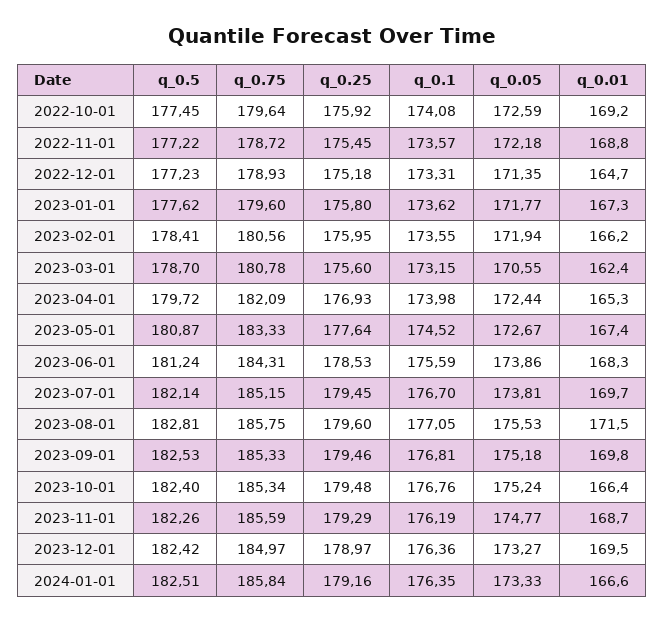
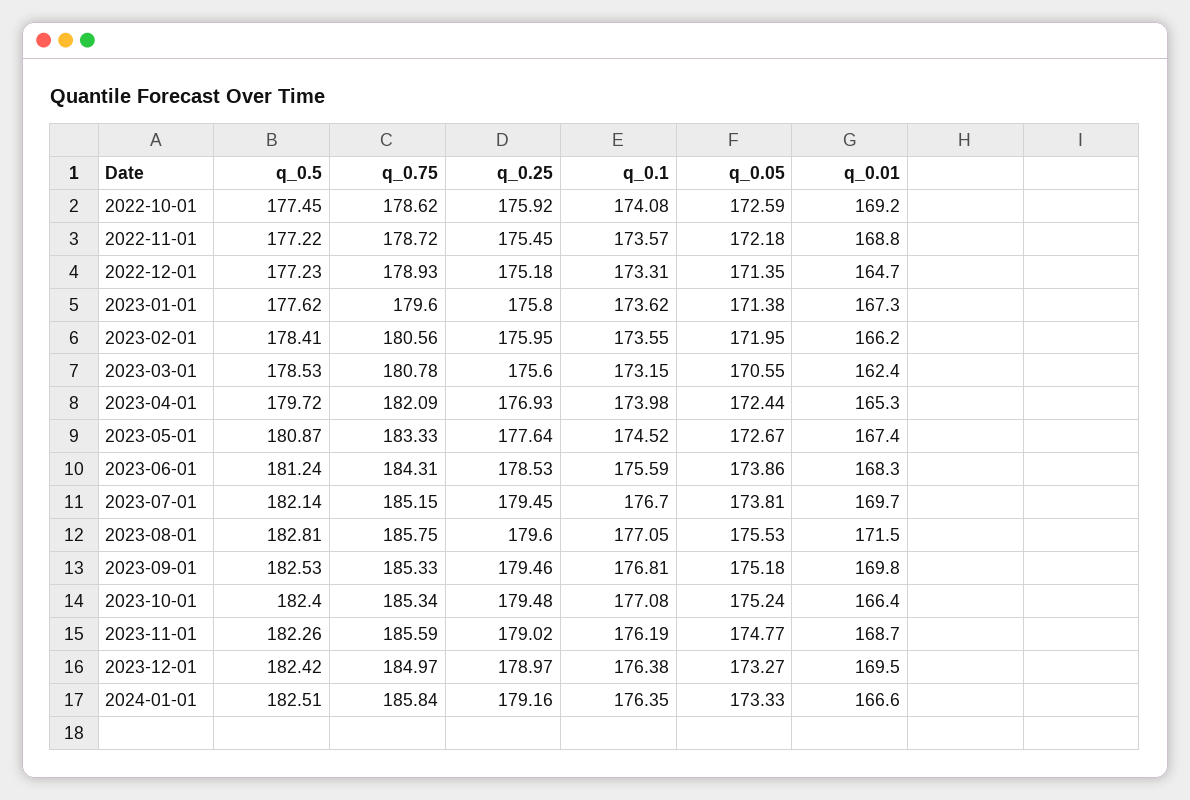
q_0.75, 2022-10-01: 179.64 -> 178.62
q_0.05, 2023-01-01: 171.77 -> 171.38
q_0.05, 2023-02-01: 171.94 -> 171.95
q_0.5, 2023-03-01: 178.7 -> 178.53
q_0.1, 2023-10-01: 176.76 -> 177.08
q_0.25, 2023-11-01: 179.29 -> 179.02
q_0.1, 2023-12-01: 176.36 -> 176.38

